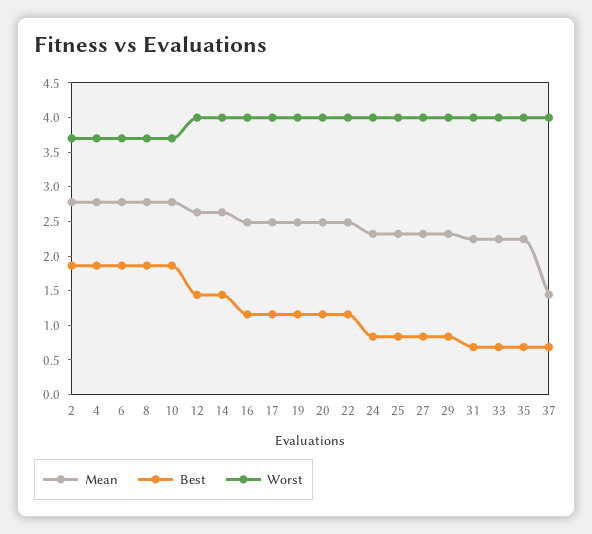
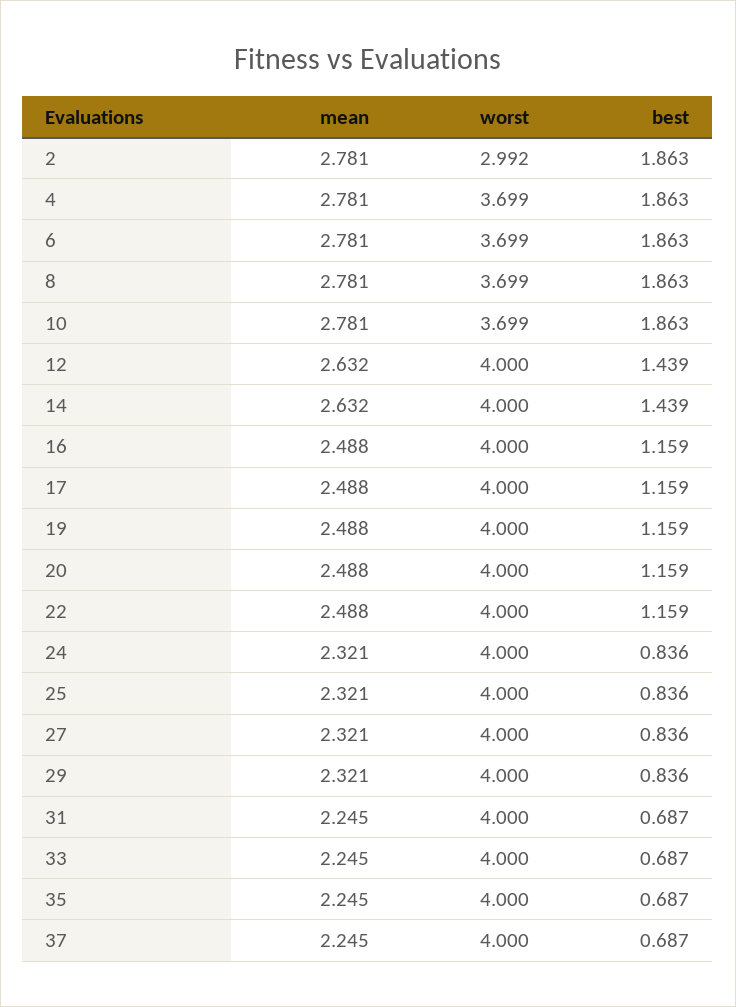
Worst, 2: 3.75 -> 2.992
Mean, 37: 1.5 -> 2.245

